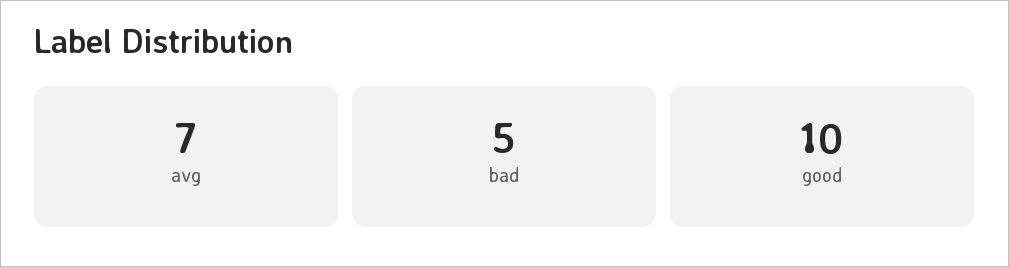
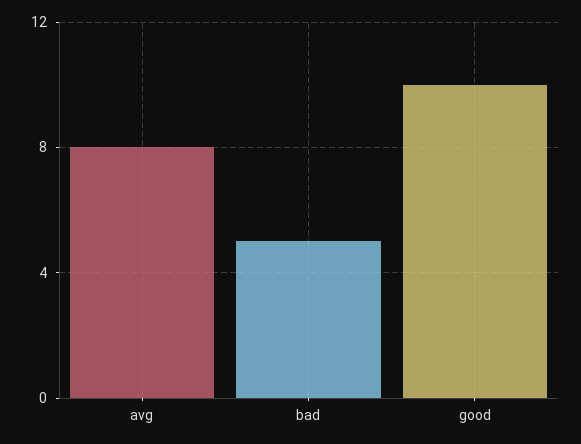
avg: 7 -> 8

